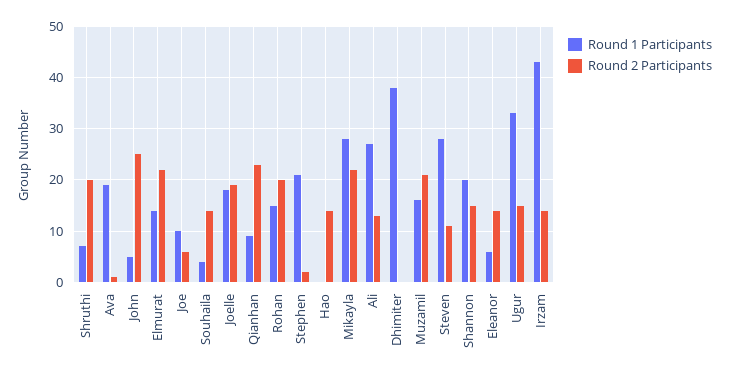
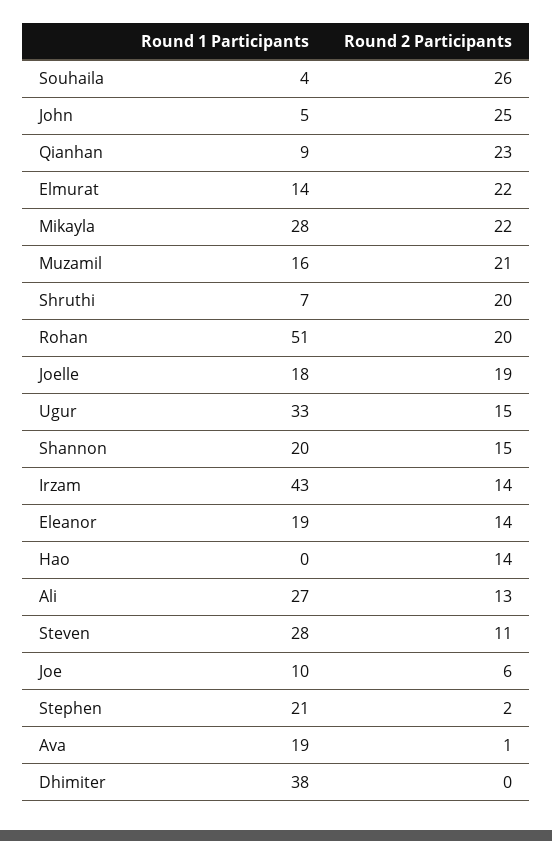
Round 2 Participants, Souhaila: 15 -> 26
Round 1 Participants, Rohan: 15 -> 51
Round 1 Participants, Eleanor: 5 -> 19

